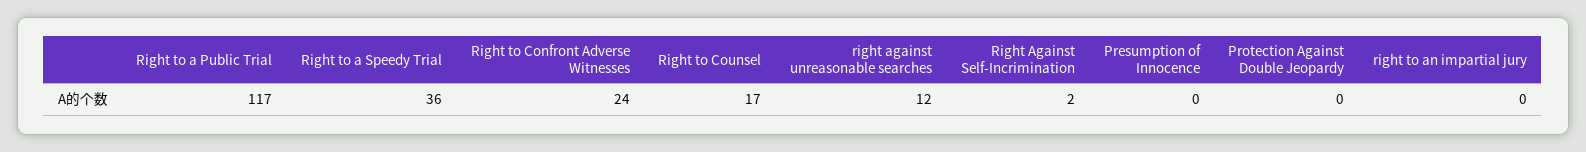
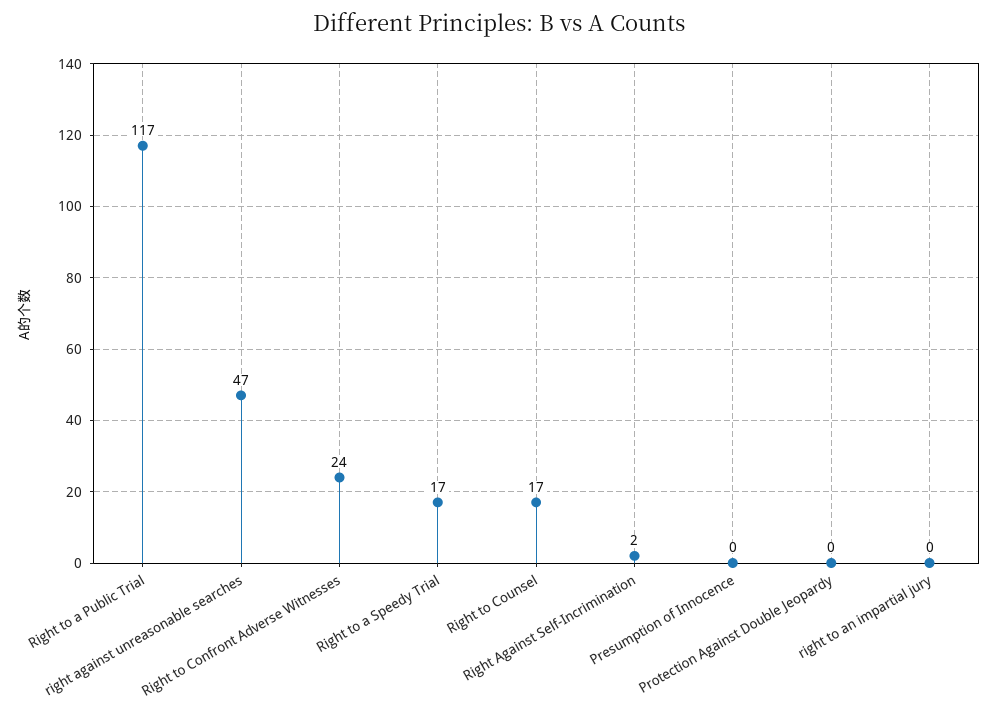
Right to a Speedy Trial: 36 -> 17
right against unreasonable searches: 12 -> 47

